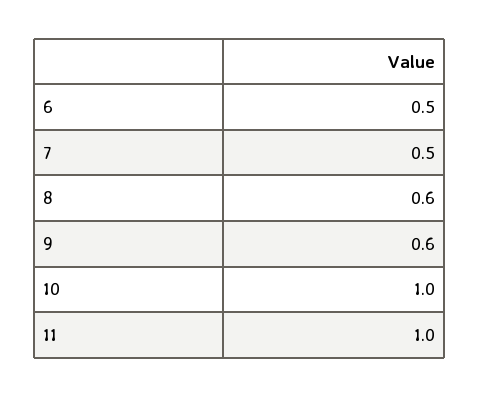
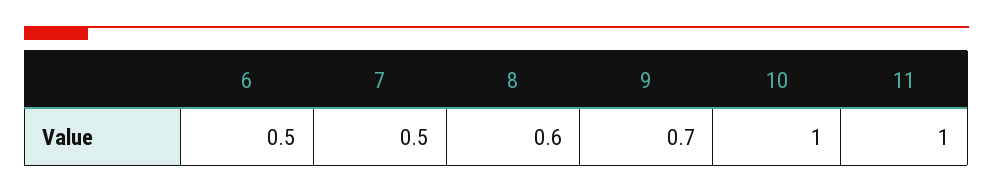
9: 0.6 -> 0.7

